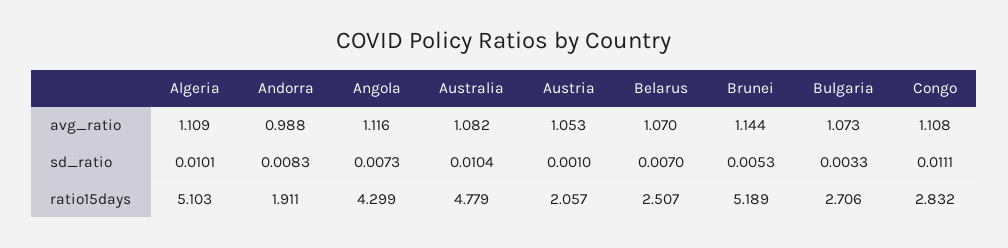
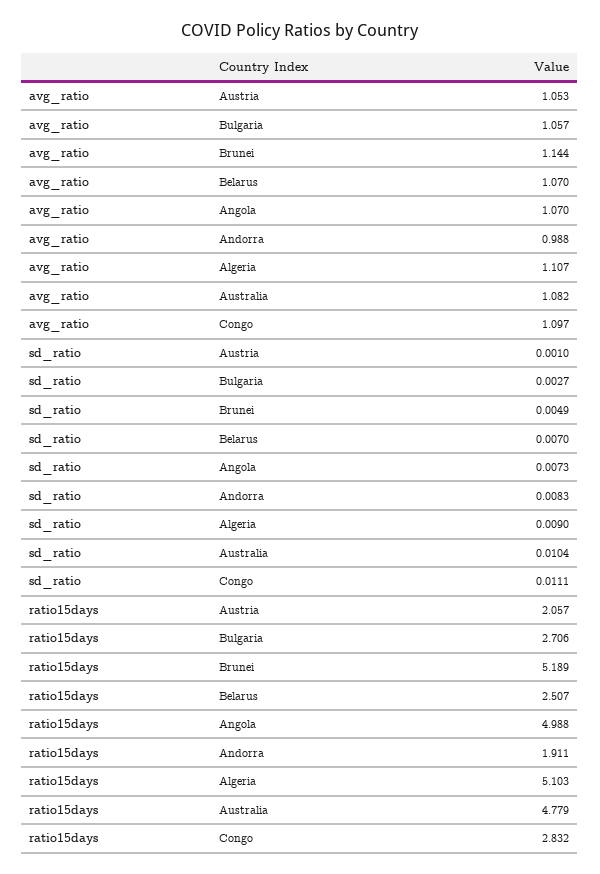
Algeria, avg_ratio: 1.109 -> 1.107
Angola, avg_ratio: 1.116 -> 1.07
Bulgaria, avg_ratio: 1.073 -> 1.057
Congo, avg_ratio: 1.108 -> 1.097
Algeria, sd_ratio: 0.0101 -> 0.009
Brunei, sd_ratio: 0.0053 -> 0.0049
Bulgaria, sd_ratio: 0.0033 -> 0.0027
Angola, ratio15days: 4.299 -> 4.988

